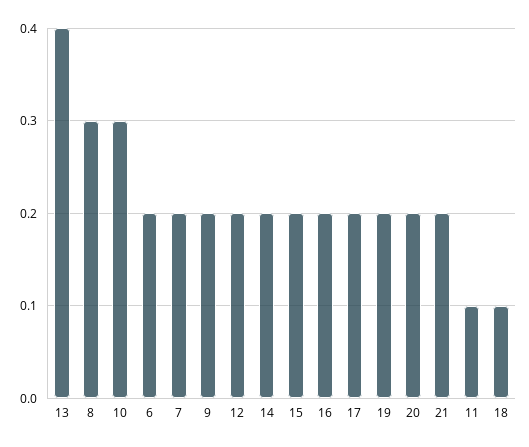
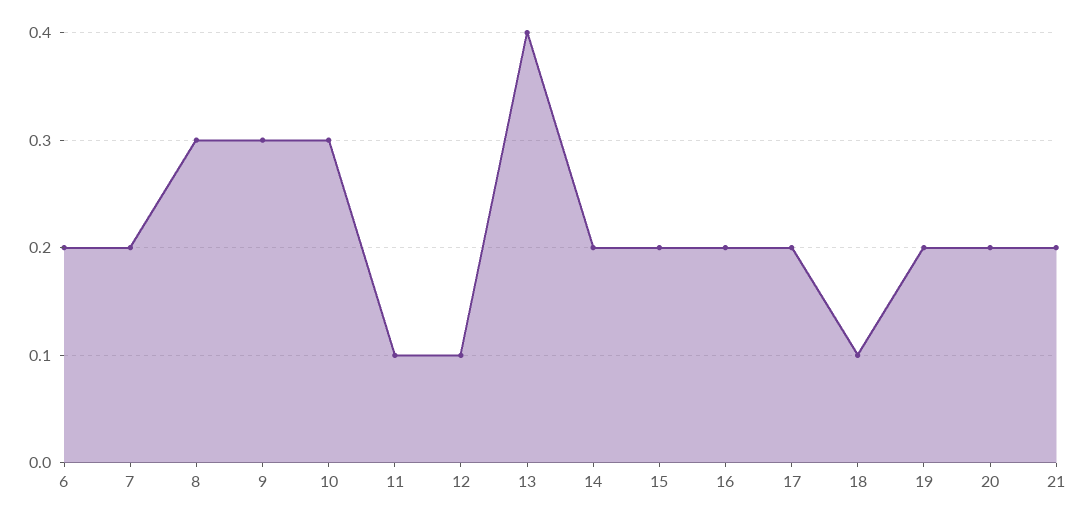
9: 0.2 -> 0.3
12: 0.2 -> 0.1

